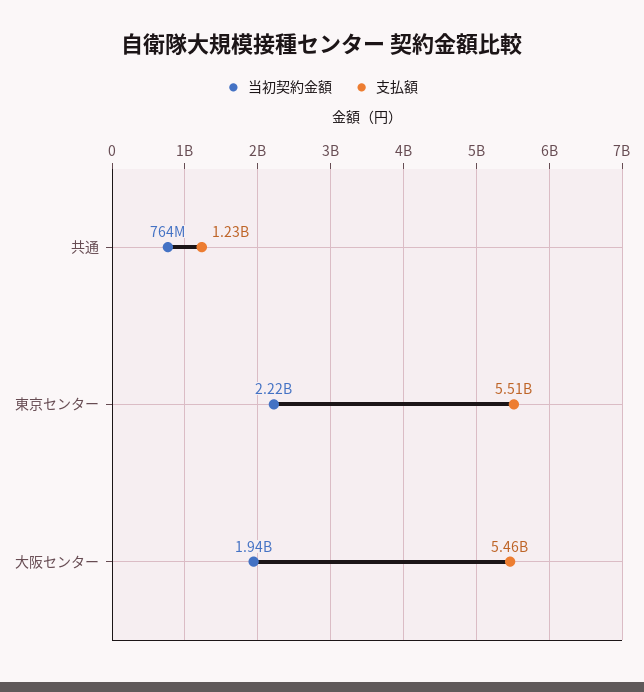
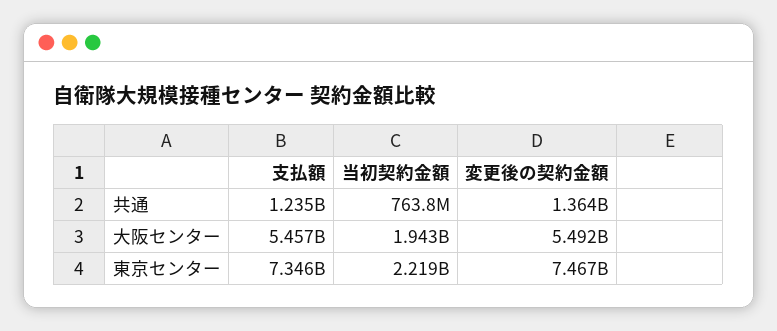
支払額, 東京センター: 5510000000 -> 7346000000
変更後の契約金額, 共通: none -> 1364000000
変更後の契約金額, 大阪センター: none -> 5492000000
変更後の契約金額, 東京センター: none -> 7467000000

